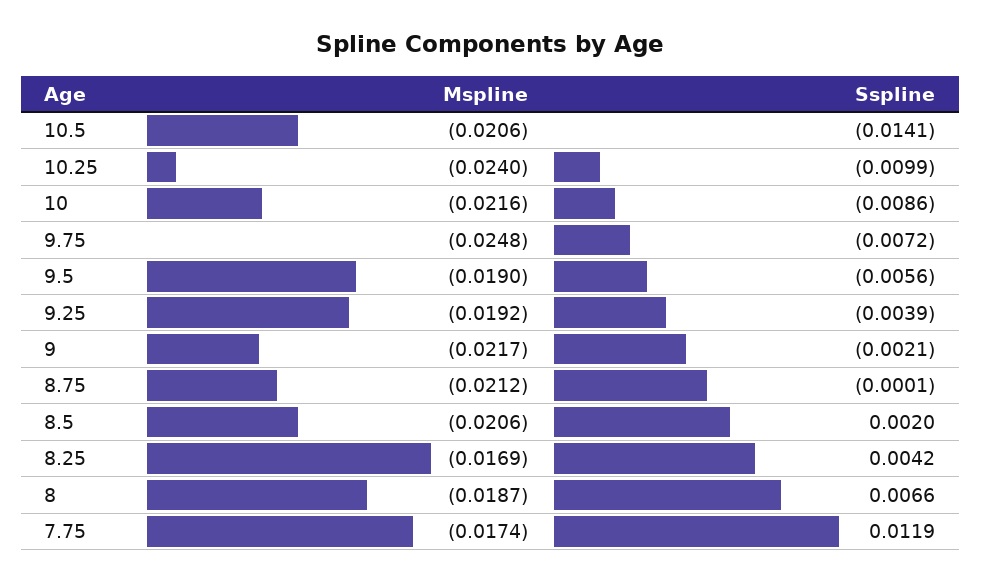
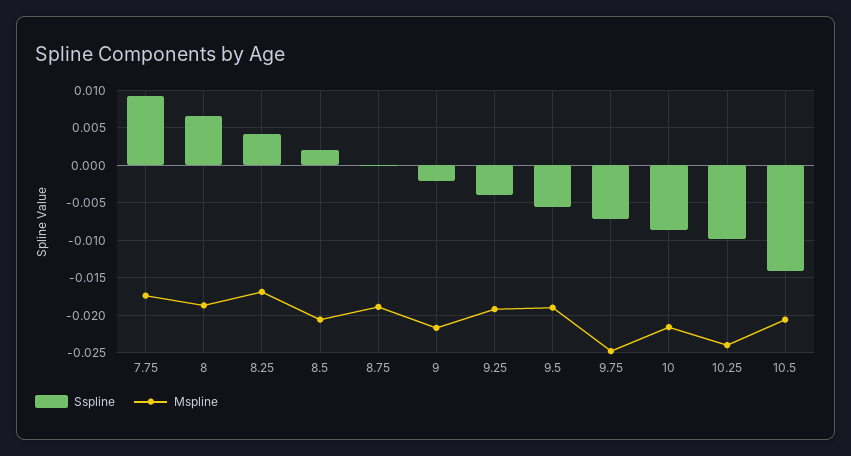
Mspline, 8.75: -0.0212 -> -0.019
Sspline, 7.75: 0.0119 -> 0.009

